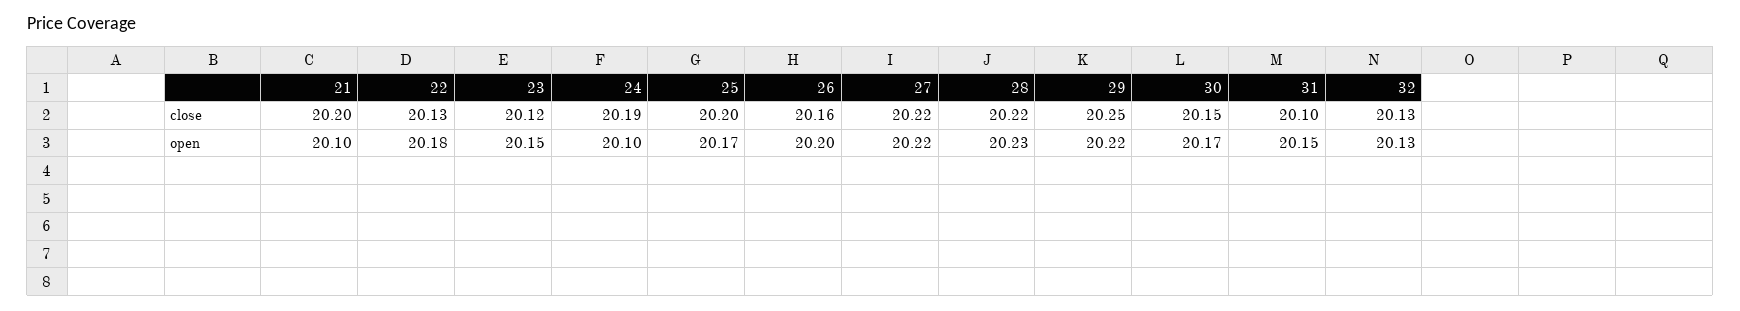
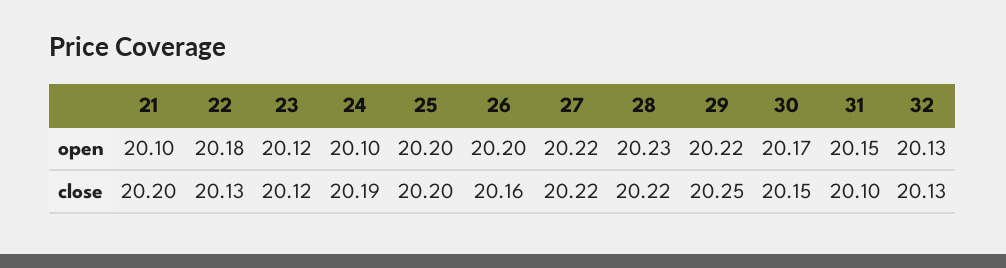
23, open: 20.15 -> 20.12
25, open: 20.17 -> 20.2

